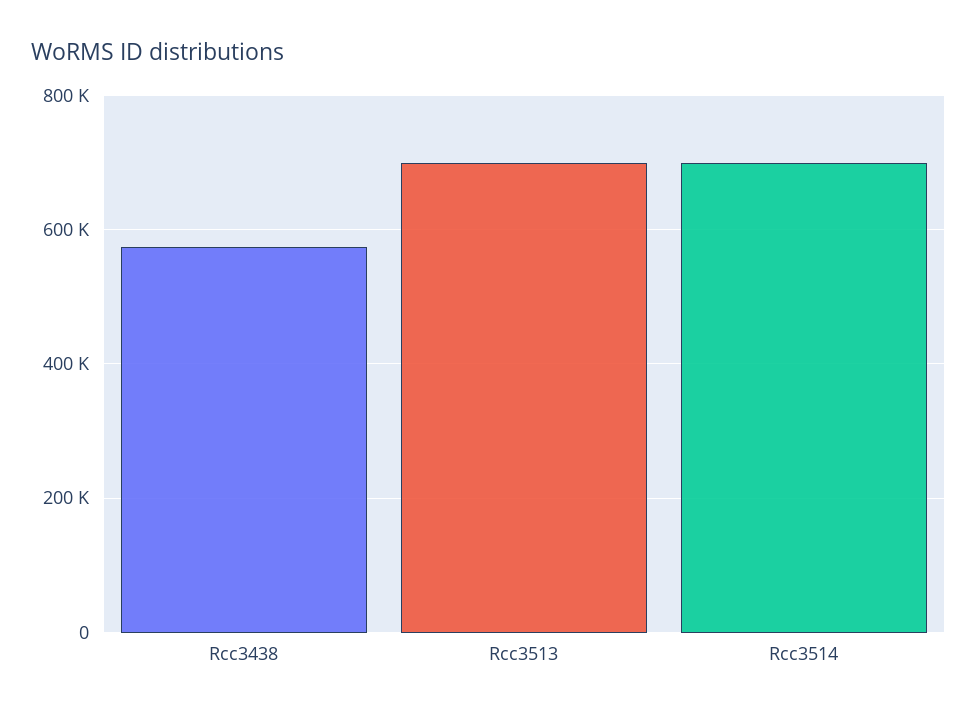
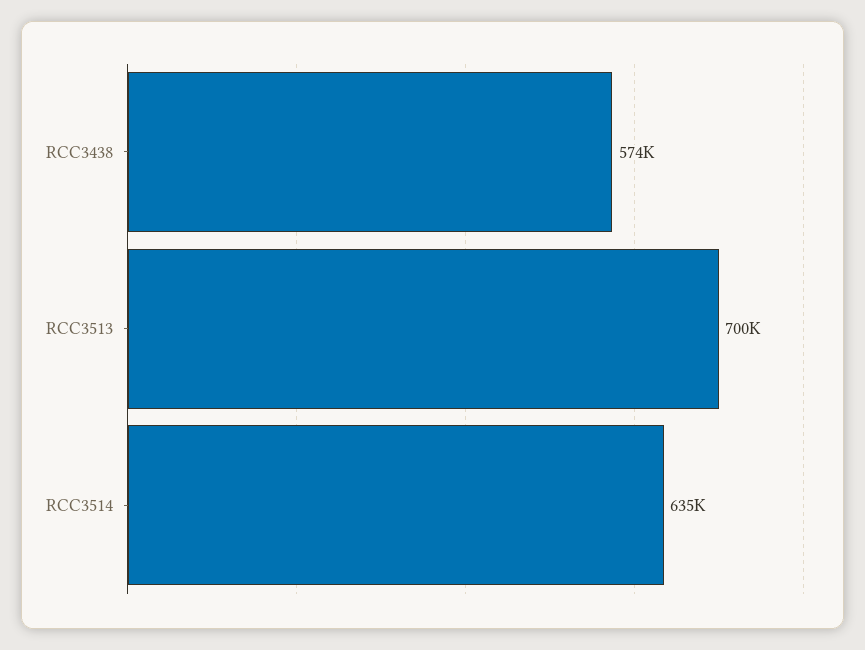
Rcc3514: 700000 -> 635000

